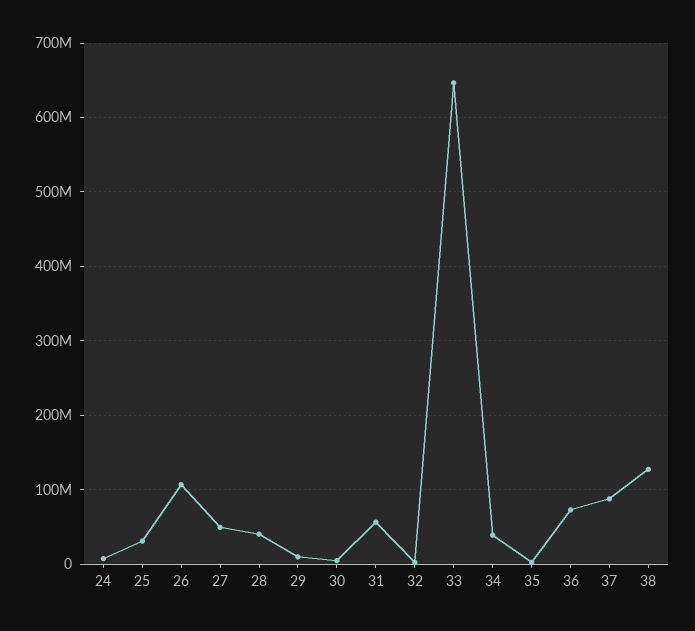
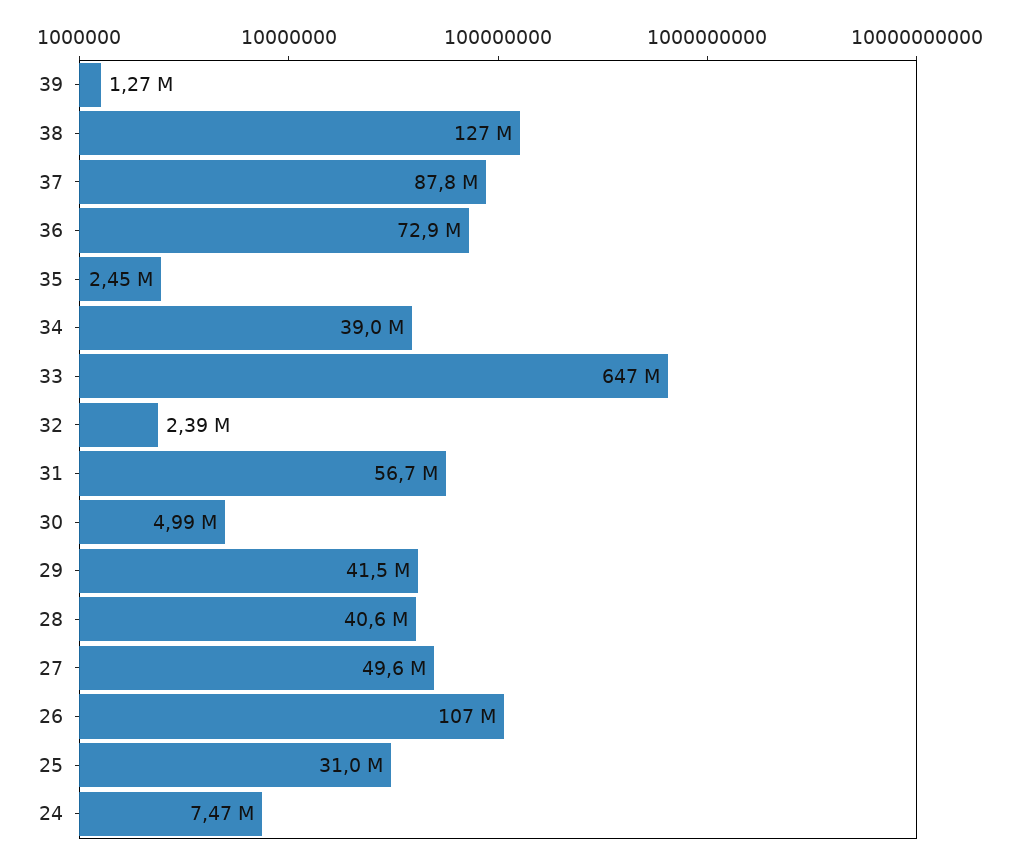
29: 10000000 -> 41500000
39: none -> 1270000

